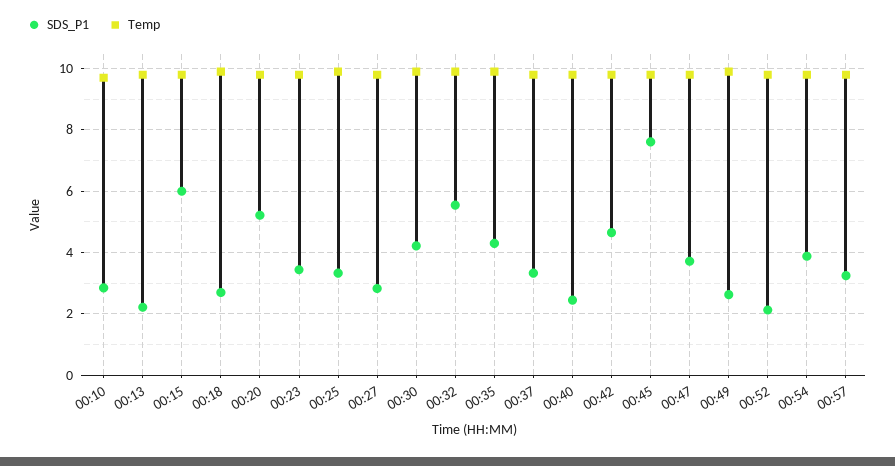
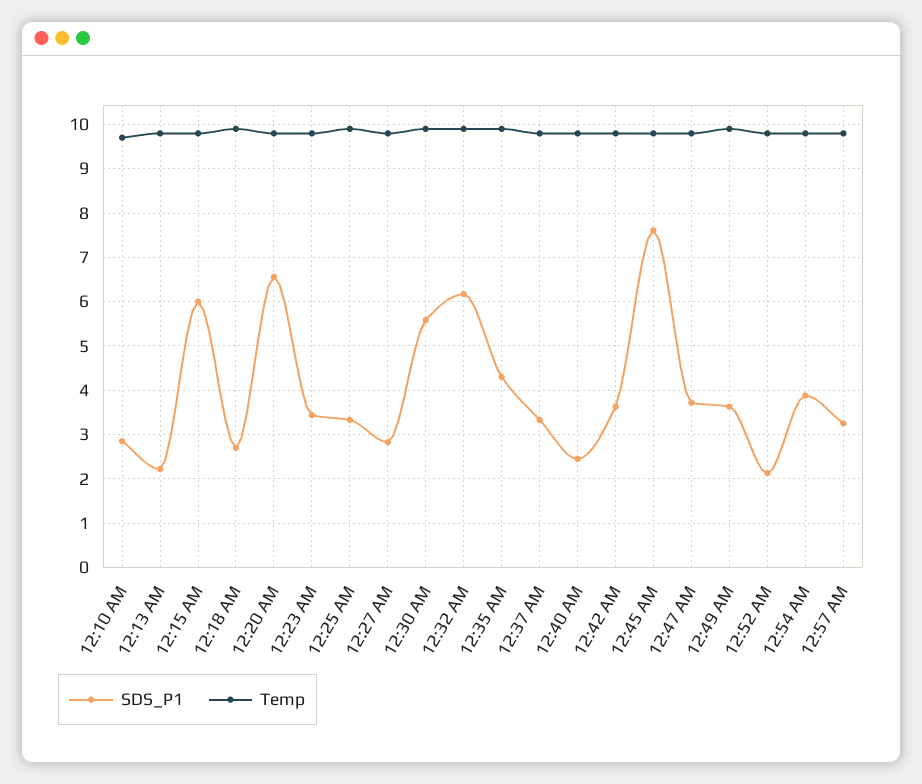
SDS_P1, 00:20: 5.2 -> 6.6
SDS_P1, 00:30: 4.2 -> 5.6
SDS_P1, 00:32: 5.6 -> 6.2
SDS_P1, 00:42: 4.6 -> 3.6
SDS_P1, 00:49: 2.6 -> 3.6

